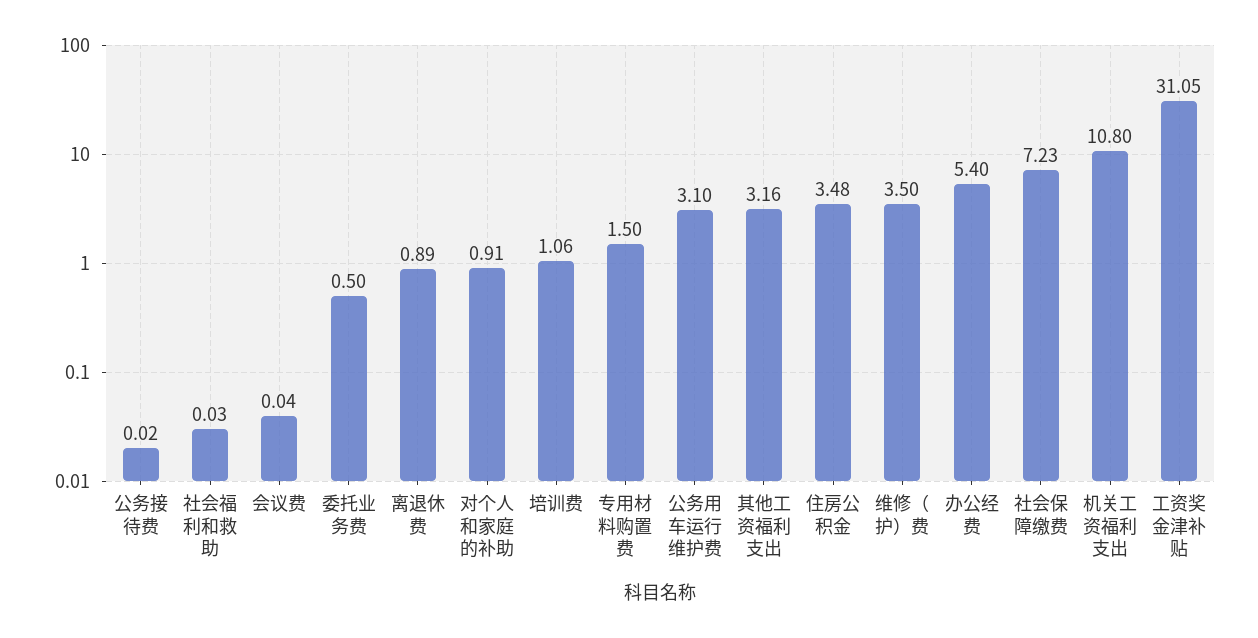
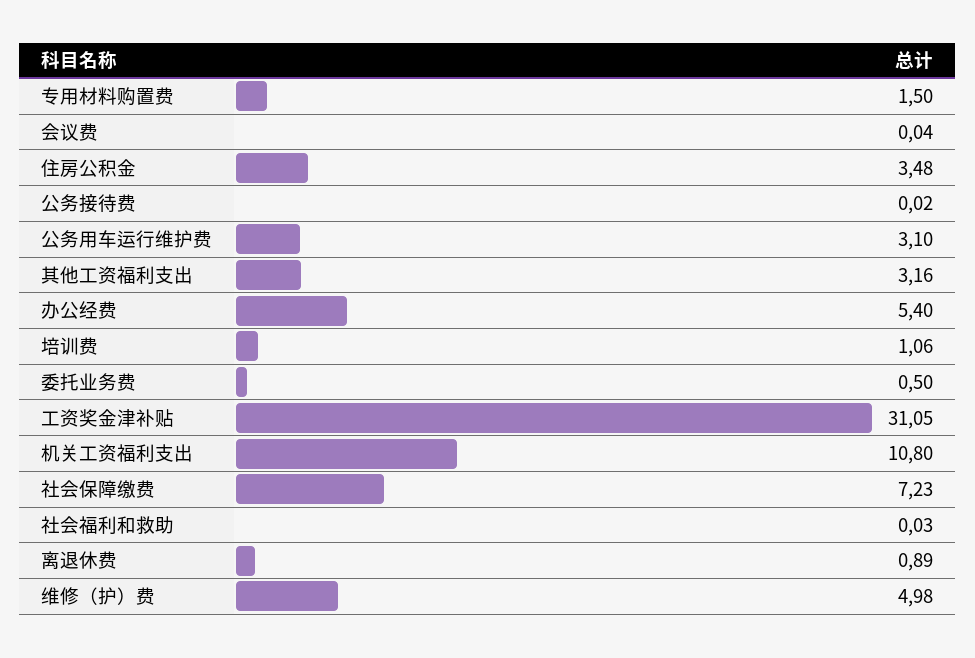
对个人和家庭的补助: 0.91 -> none
维修（护）费: 3.5 -> 4.98

